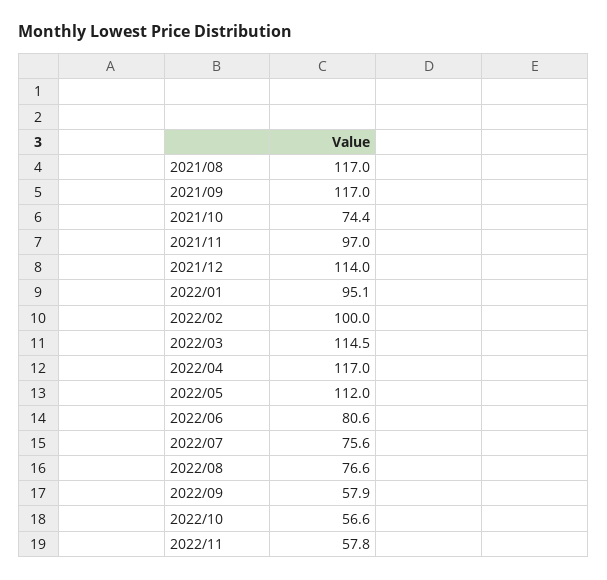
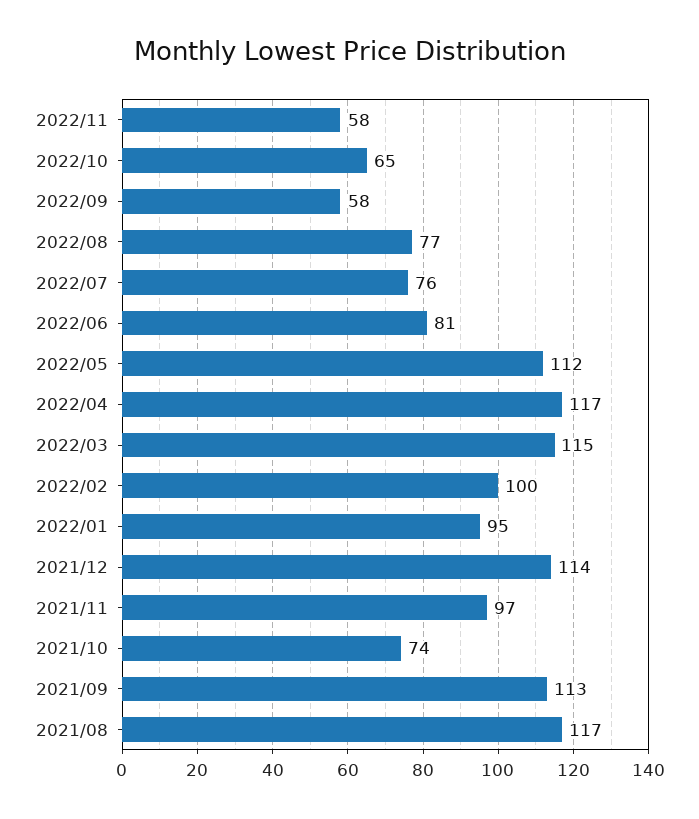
2021/09: 117 -> 113
2022/10: 56.6 -> 65

